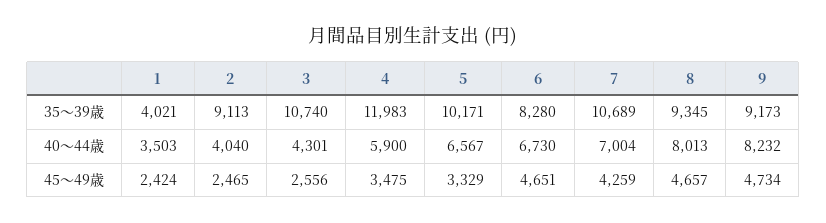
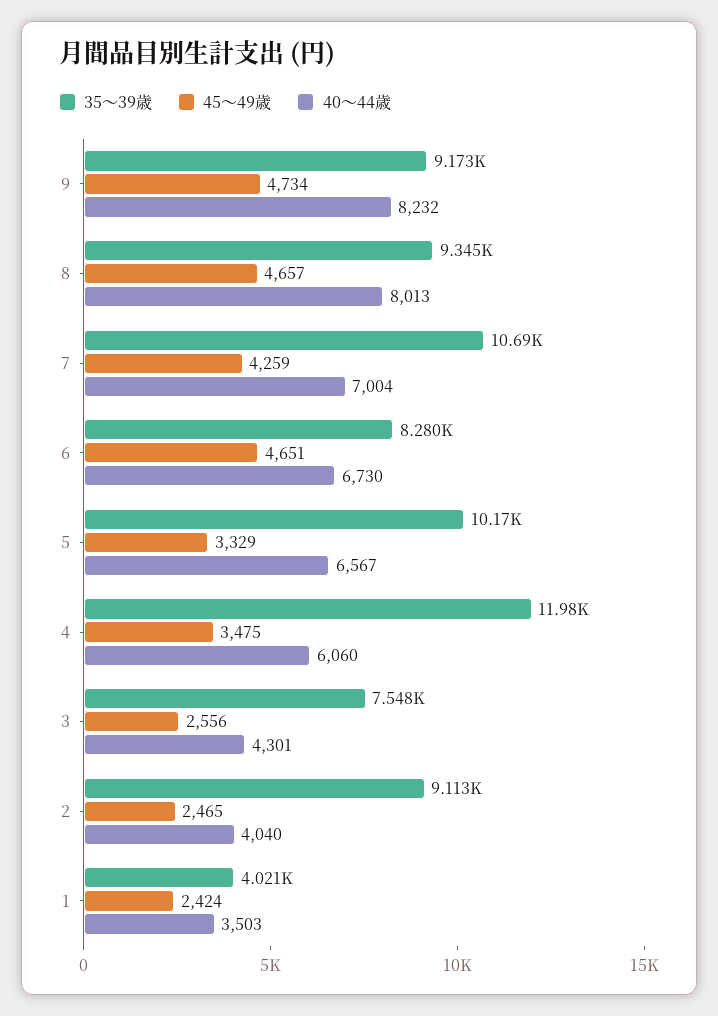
35～39歳, 3: 10740 -> 7548
40～44歳, 4: 5900 -> 6060

